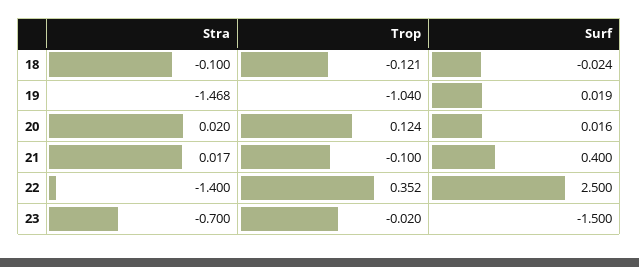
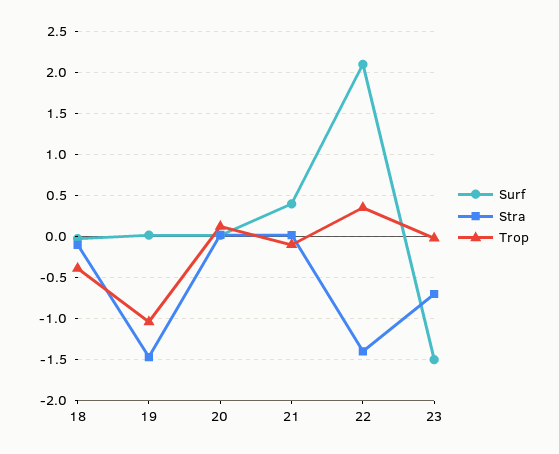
Trop, 18: -0.121 -> -0.4
Surf, 22: 2.5 -> 2.1

